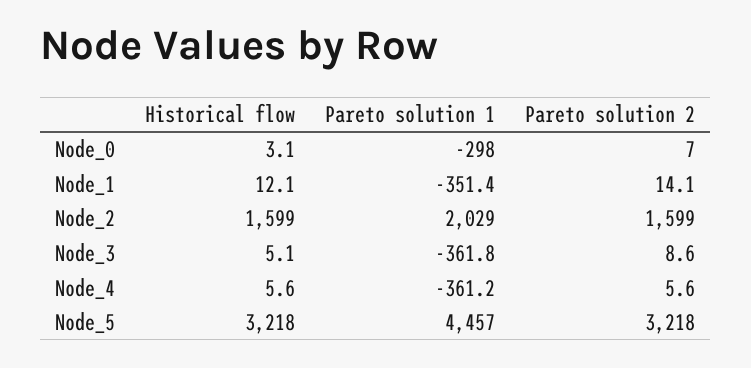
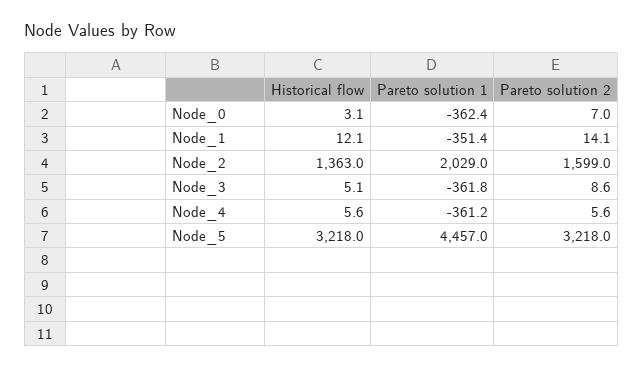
Pareto solution 1, Node_0: -298 -> -362.4
Historical flow, Node_2: 1599 -> 1363

